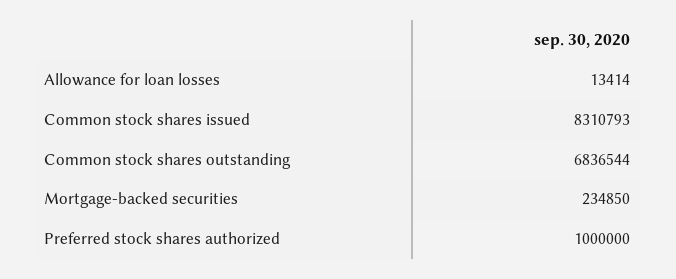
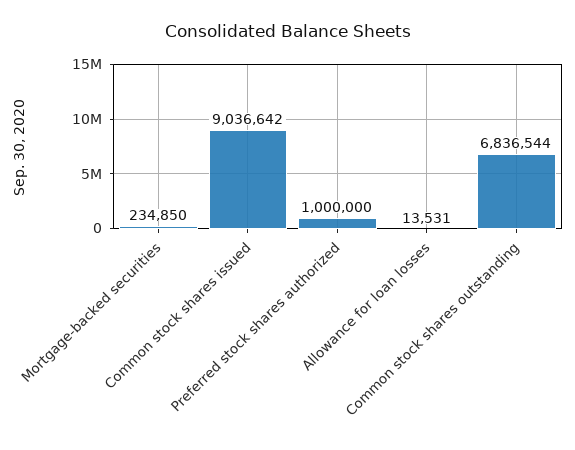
Allowance for loan losses: 13414 -> 13531
Common stock shares issued: 8310793 -> 9036642

